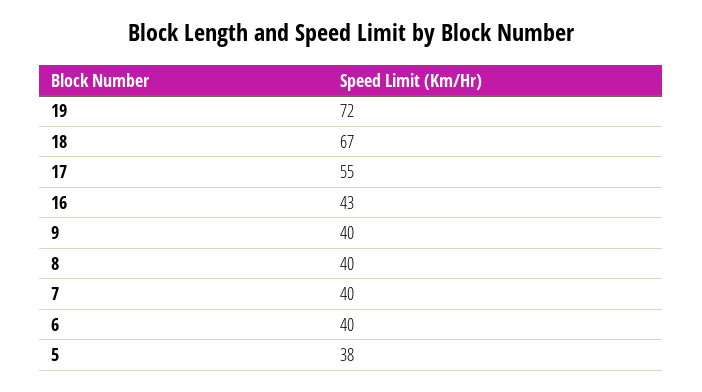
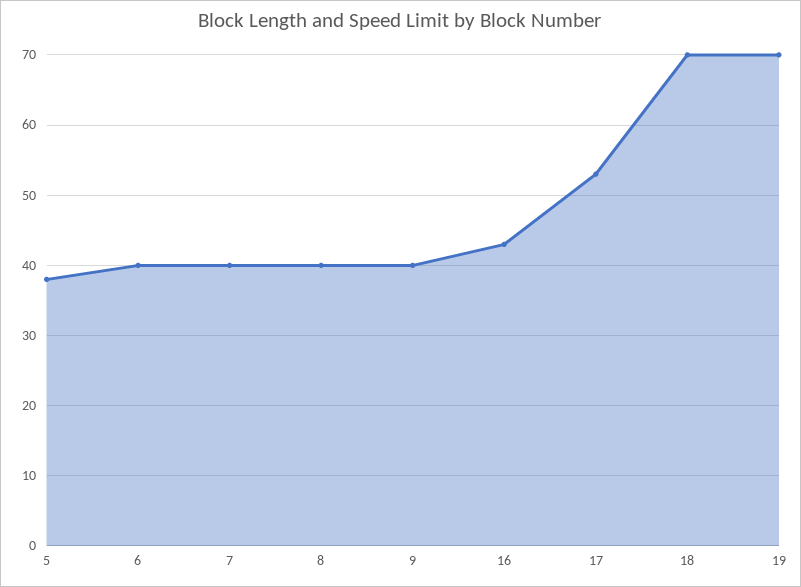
19: 72 -> 70
18: 67 -> 70
17: 55 -> 53

